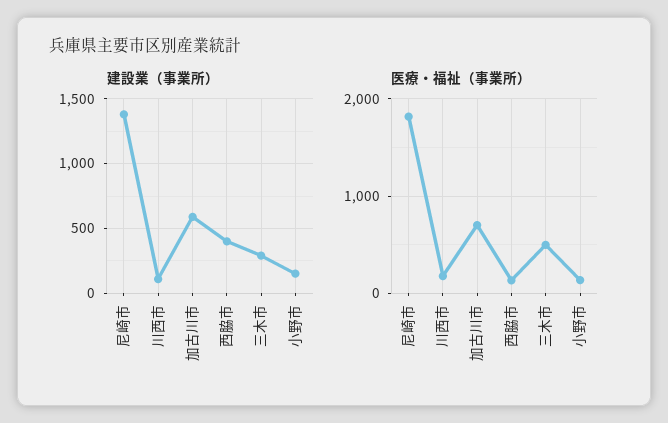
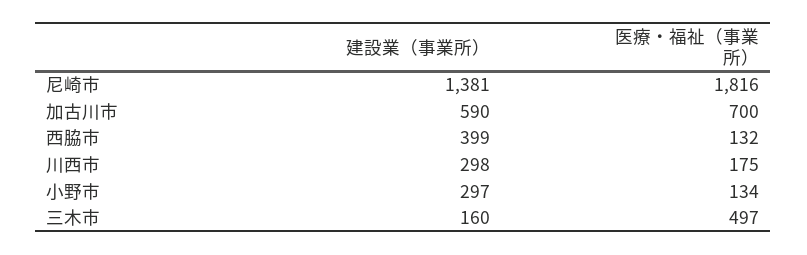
建設業（事業所）, 川西市: 100 -> 298
建設業（事業所）, 三木市: 300 -> 160
建設業（事業所）, 小野市: 150 -> 297

